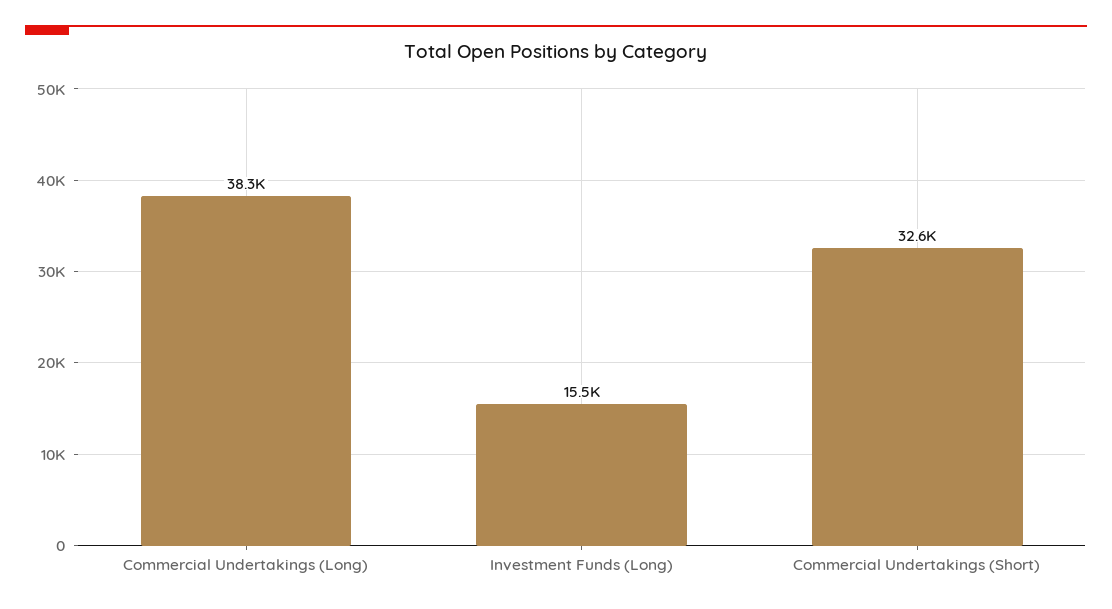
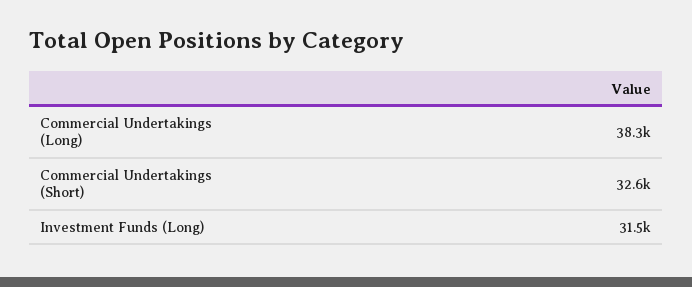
Investment Funds (Long): 15500 -> 31500

